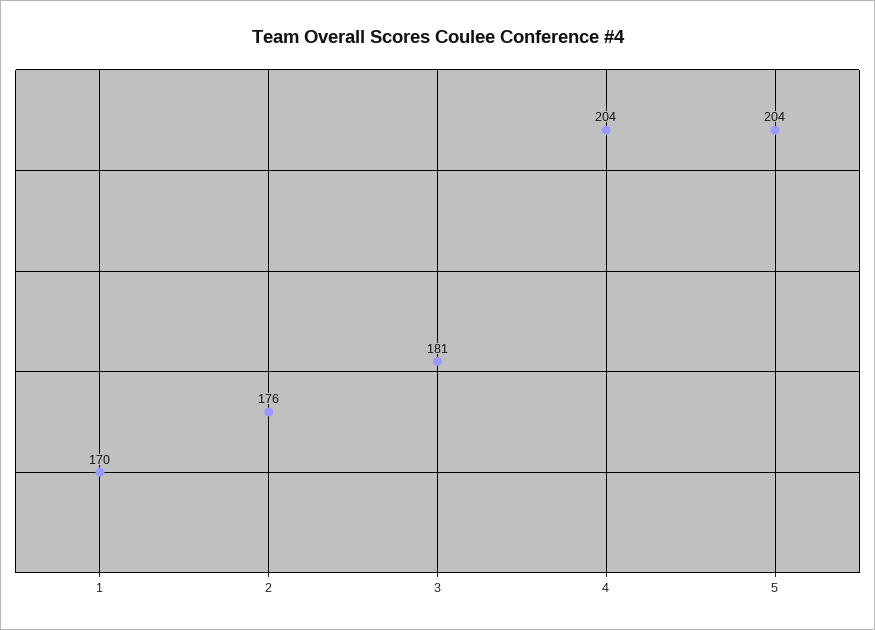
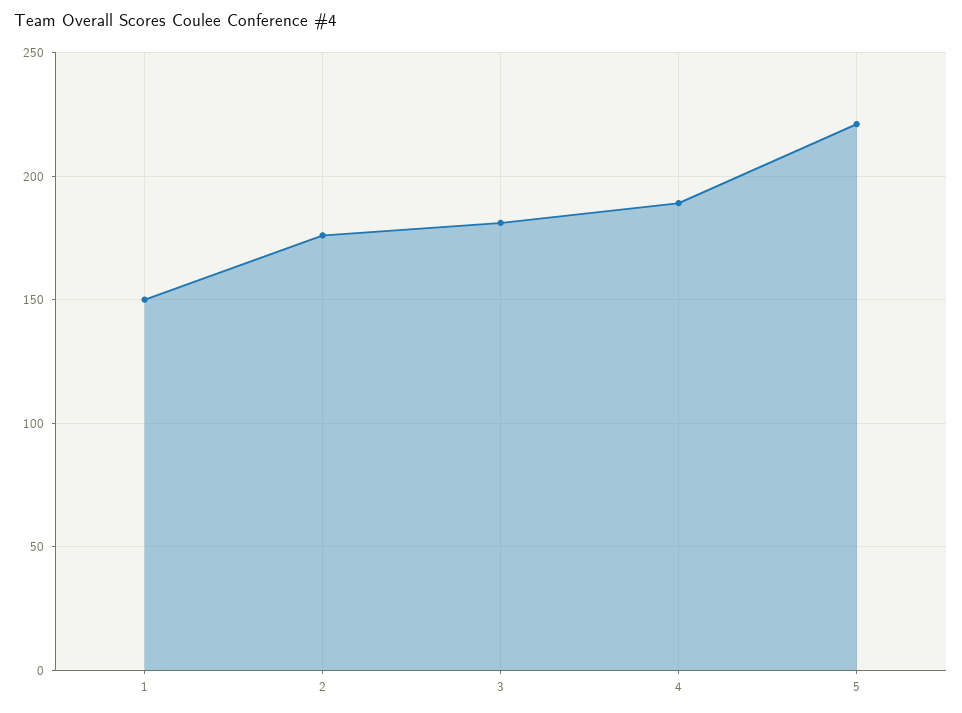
1: 170 -> 150
4: 204 -> 190
5: 204 -> 220

